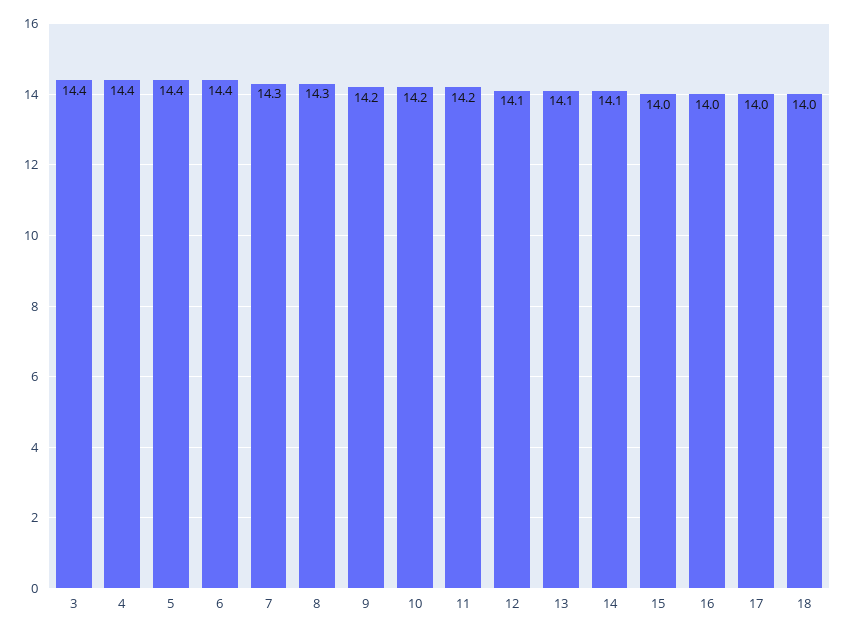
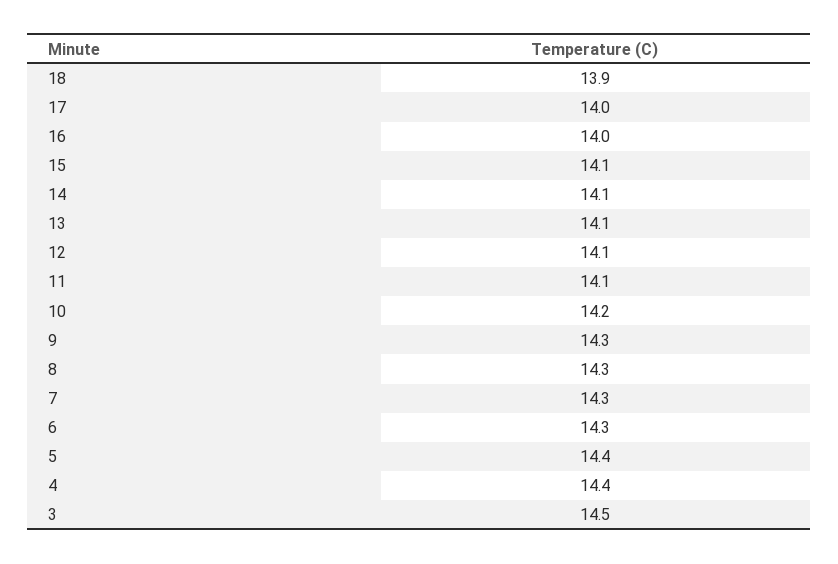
3: 14.4 -> 14.5
6: 14.4 -> 14.3
9: 14.2 -> 14.3
11: 14.2 -> 14.1
15: 14 -> 14.1
18: 14 -> 13.9

